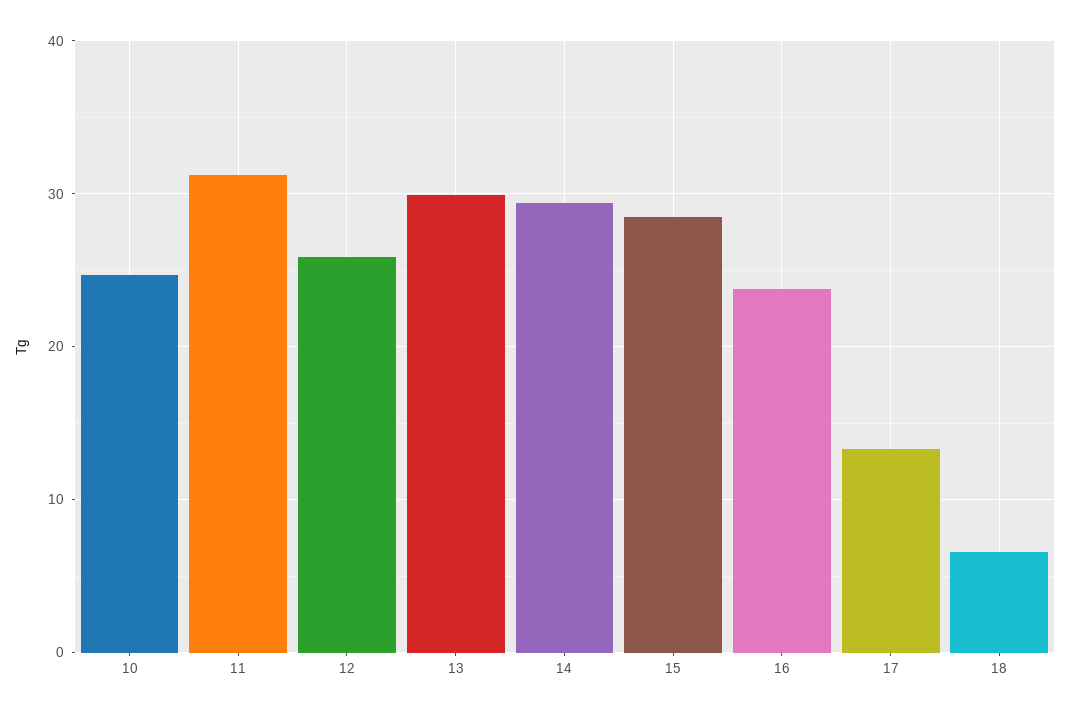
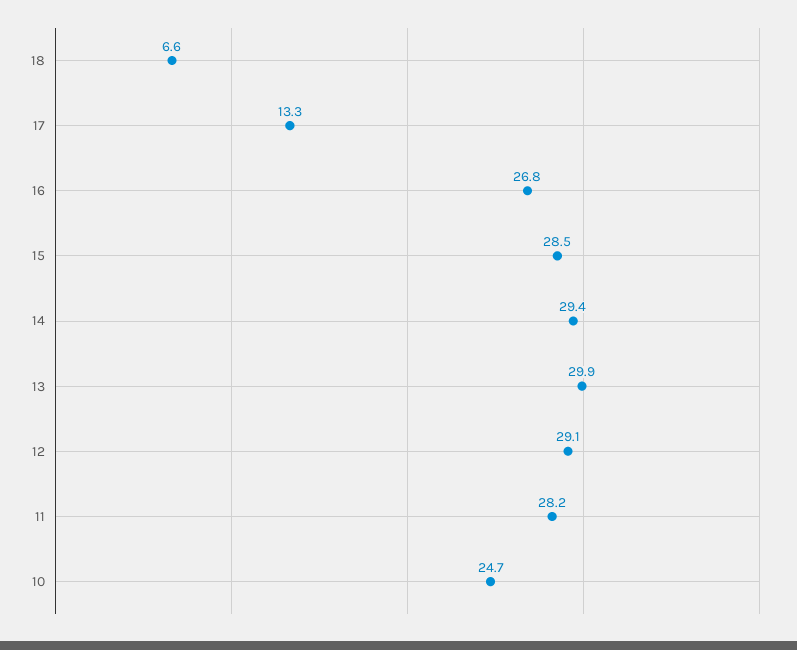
11: 31 -> 28.2
12: 26 -> 29.1
16: 24 -> 26.8

